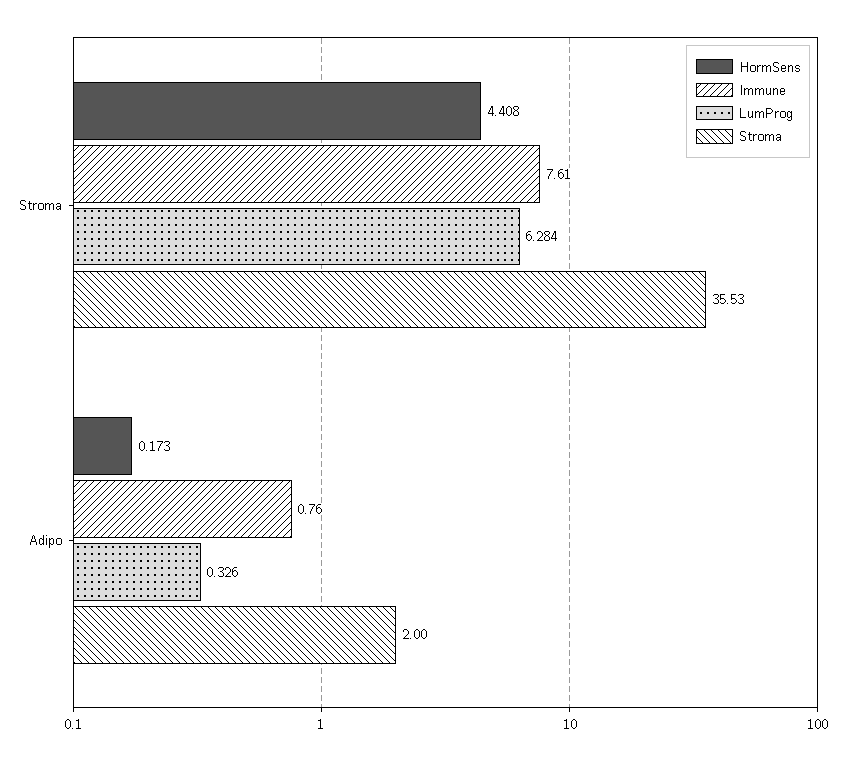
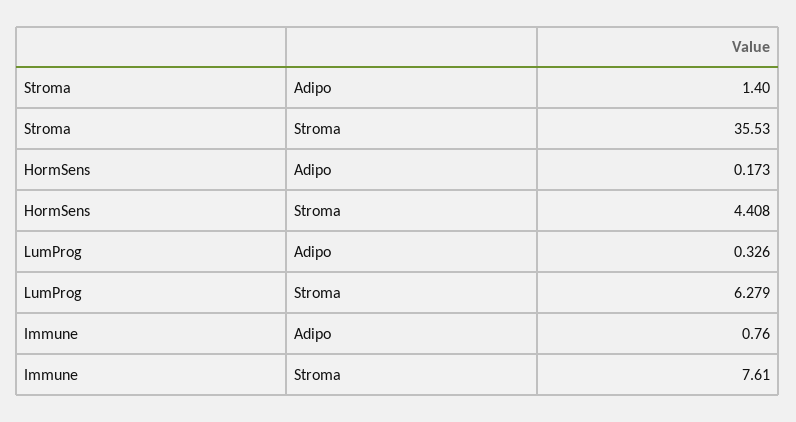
LumProg, Stroma: 6.284 -> 6.279
Stroma, Adipo: 2 -> 1.4

